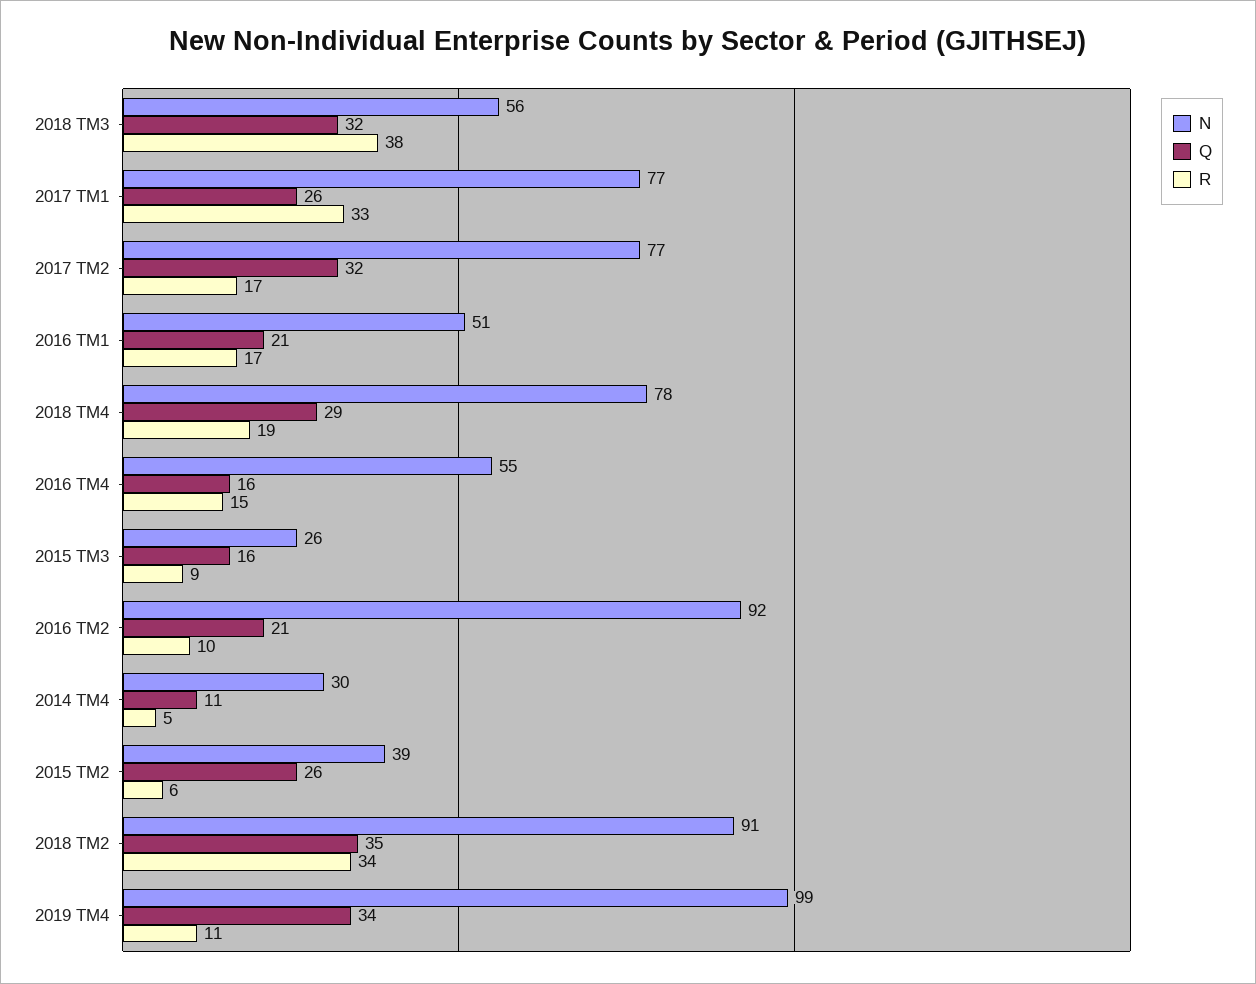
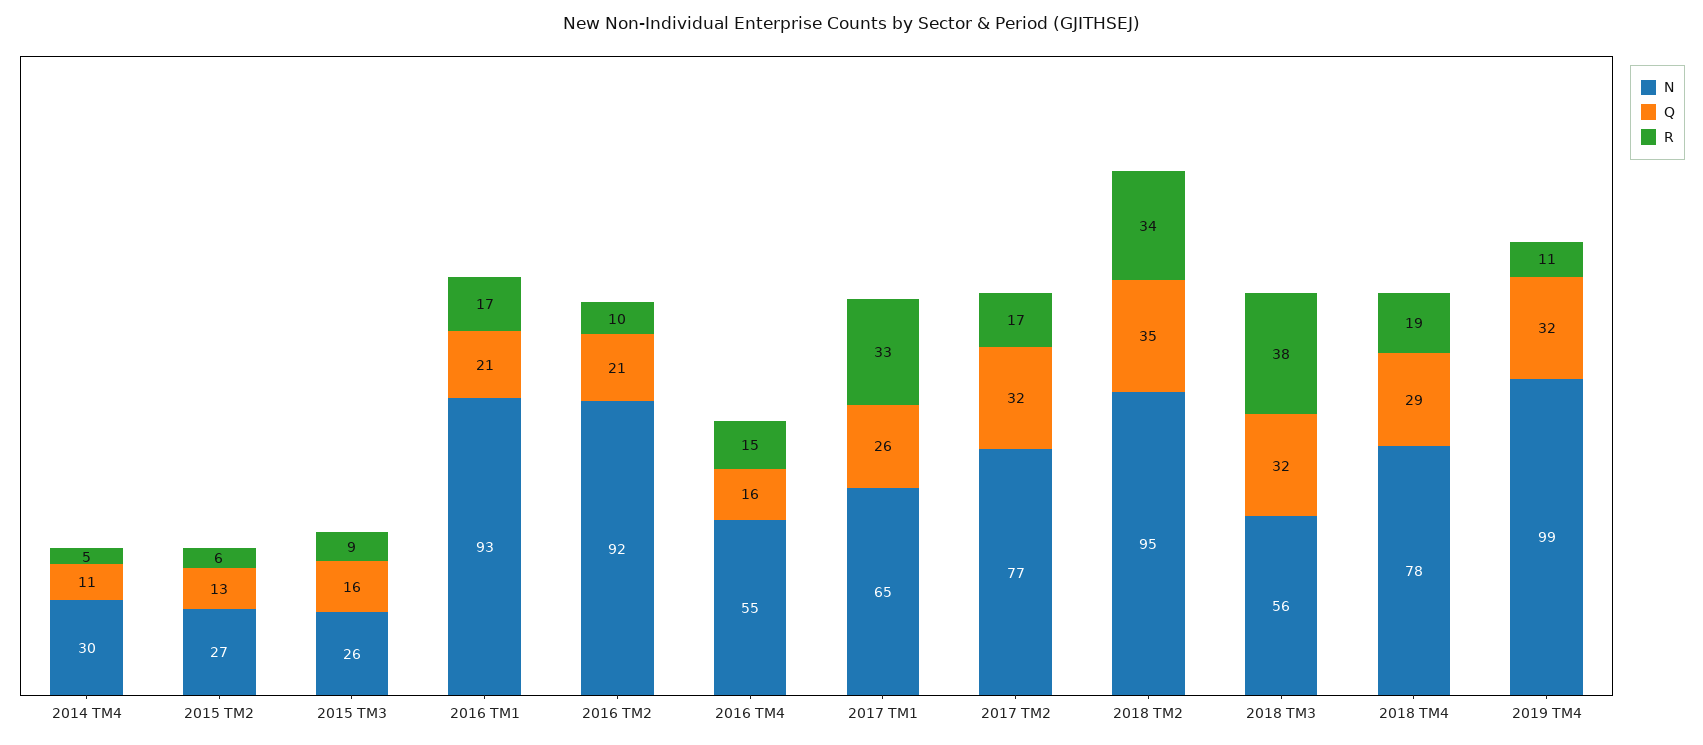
N, 2017 TM1: 77 -> 65
N, 2016 TM1: 51 -> 93
N, 2015 TM2: 39 -> 27
Q, 2015 TM2: 26 -> 13
N, 2018 TM2: 91 -> 95
Q, 2019 TM4: 34 -> 32

